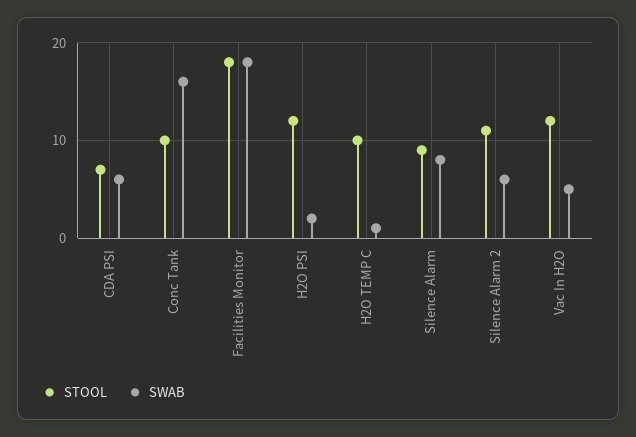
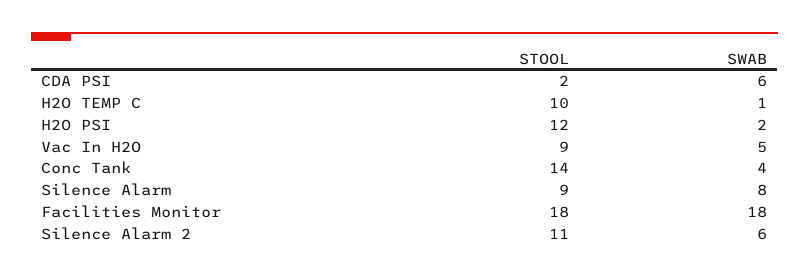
STOOL, CDA PSI: 7 -> 2
STOOL, Conc Tank: 10 -> 14
SWAB, Conc Tank: 16 -> 4
STOOL, Vac In H2O: 12 -> 9

